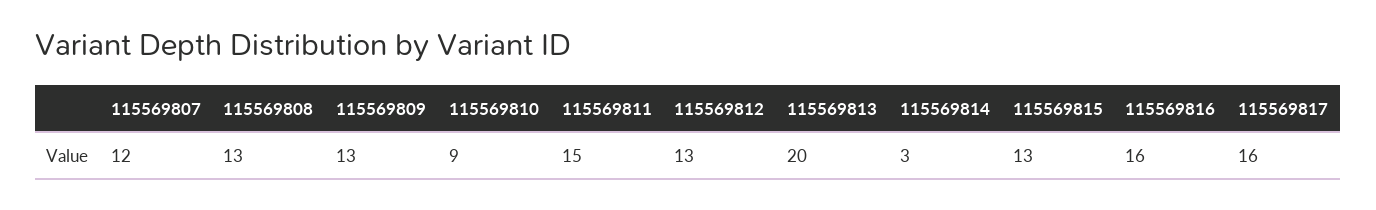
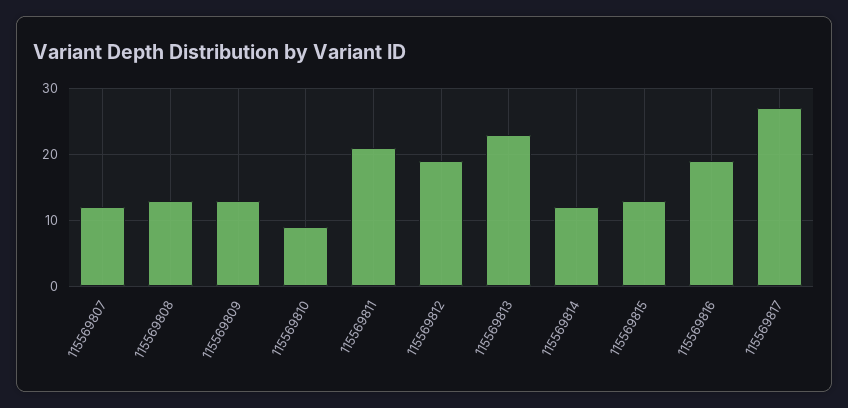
115569811: 15 -> 21
115569812: 13 -> 19
115569813: 20 -> 23
115569814: 3 -> 12
115569816: 16 -> 19
115569817: 16 -> 27

